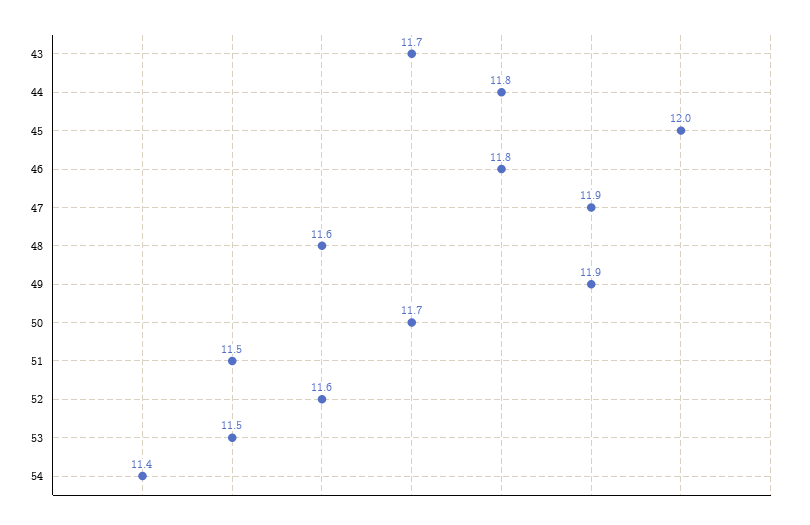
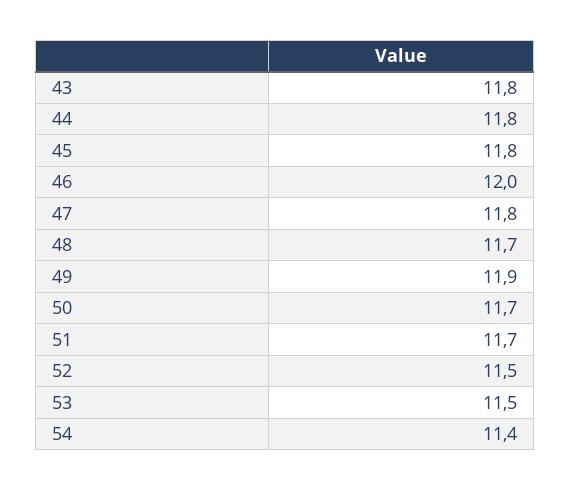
43: 11.7 -> 11.8
45: 12 -> 11.8
46: 11.8 -> 12
47: 11.9 -> 11.8
48: 11.6 -> 11.7
51: 11.5 -> 11.7
52: 11.6 -> 11.5

